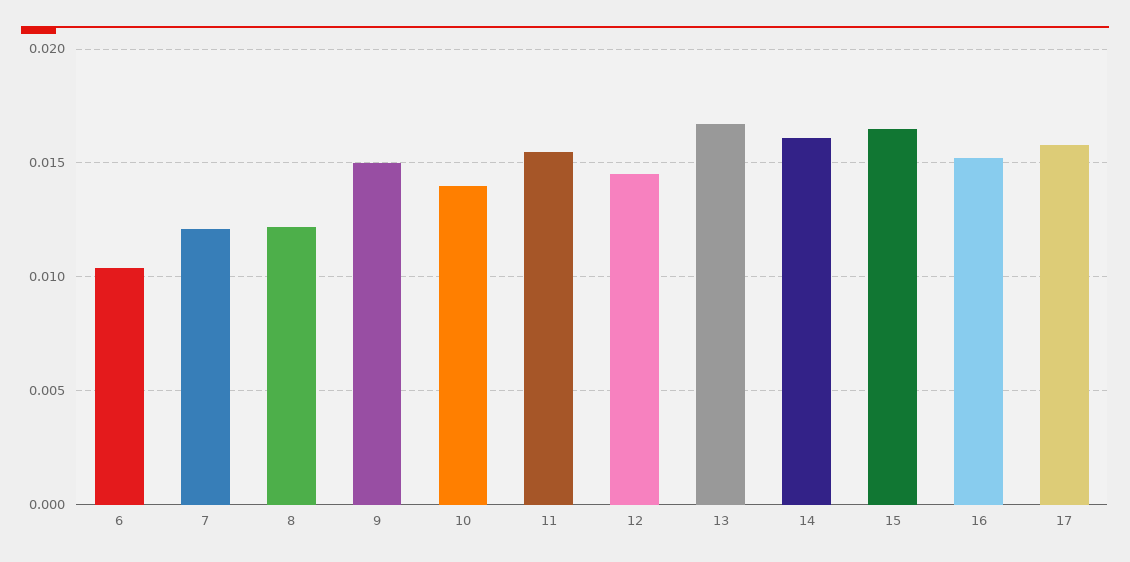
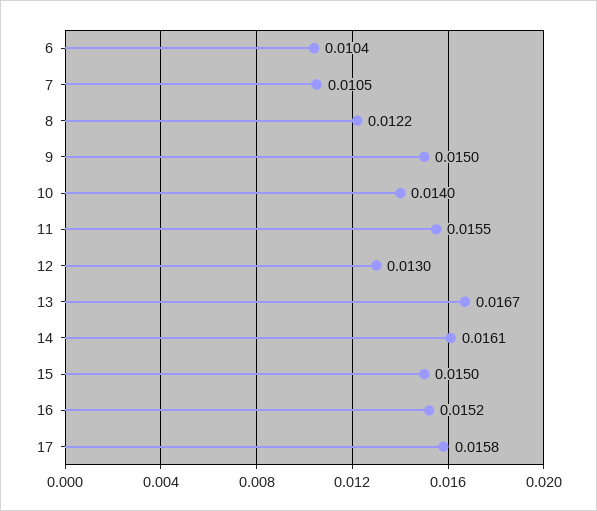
7: 0.012 -> 0.0105
12: 0.0145 -> 0.013
15: 0.0165 -> 0.015

